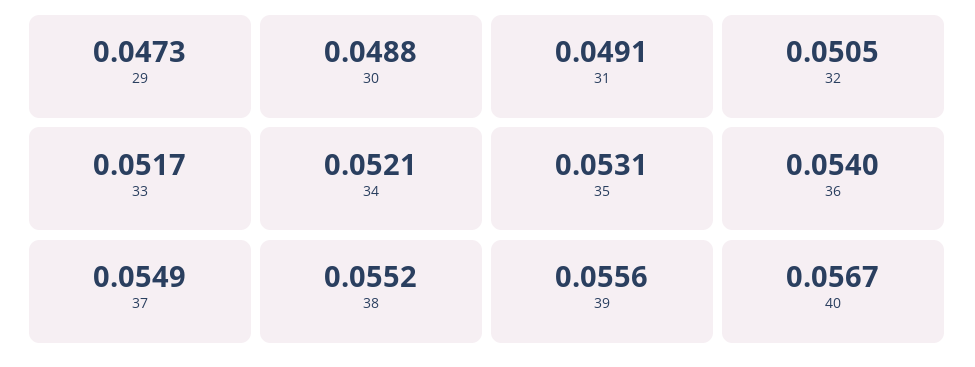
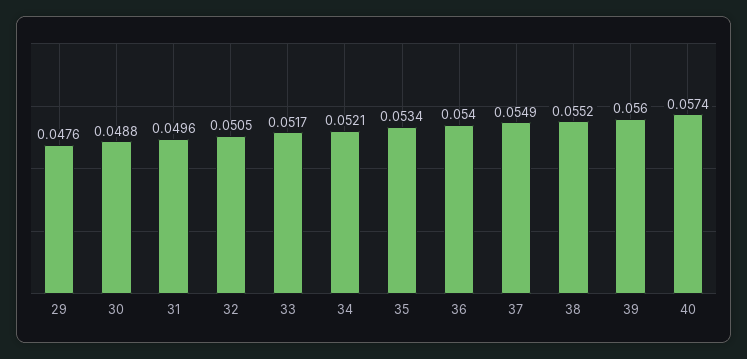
29: 0.0473 -> 0.0476
31: 0.0491 -> 0.0496
35: 0.0531 -> 0.0534
39: 0.0556 -> 0.056
40: 0.0567 -> 0.0574

